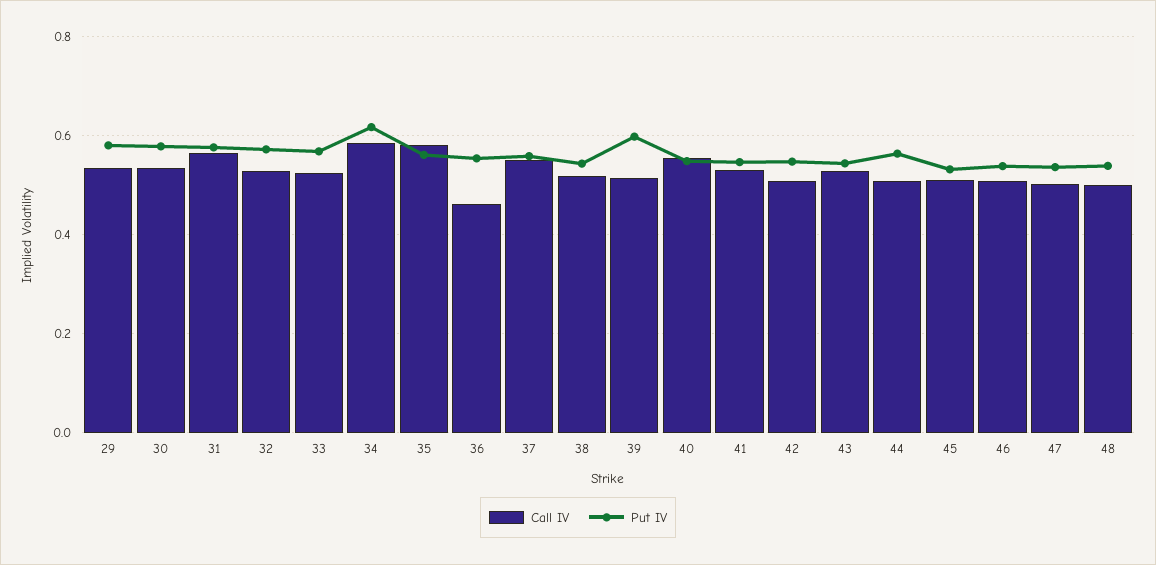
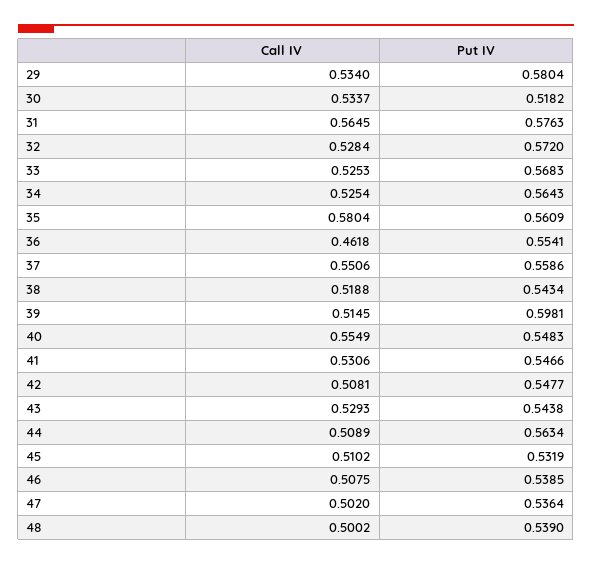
Put IV, 30: 0.58 -> 0.5182
Call IV, 34: 0.58 -> 0.5254
Put IV, 34: 0.62 -> 0.5643

